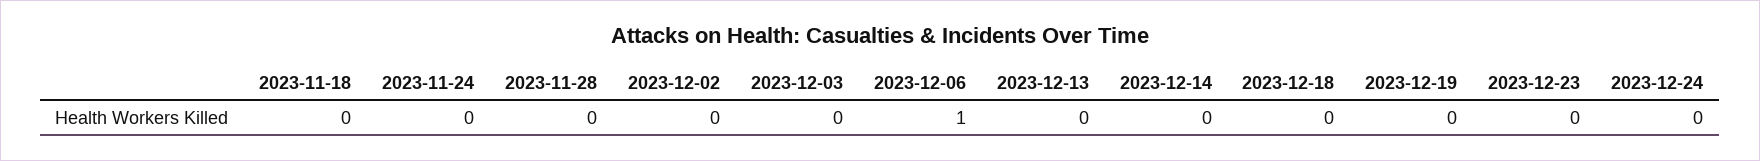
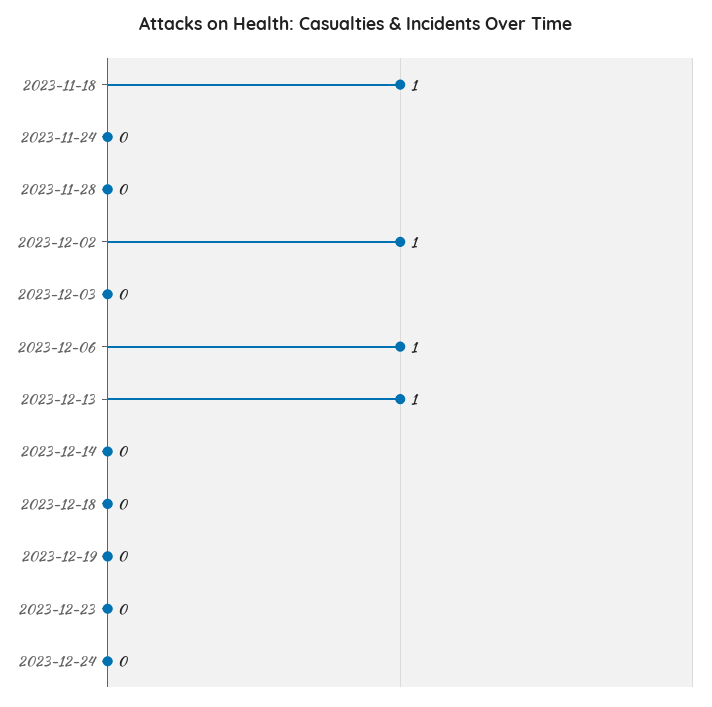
2023-11-18: 0 -> 1
2023-12-02: 0 -> 1
2023-12-13: 0 -> 1

